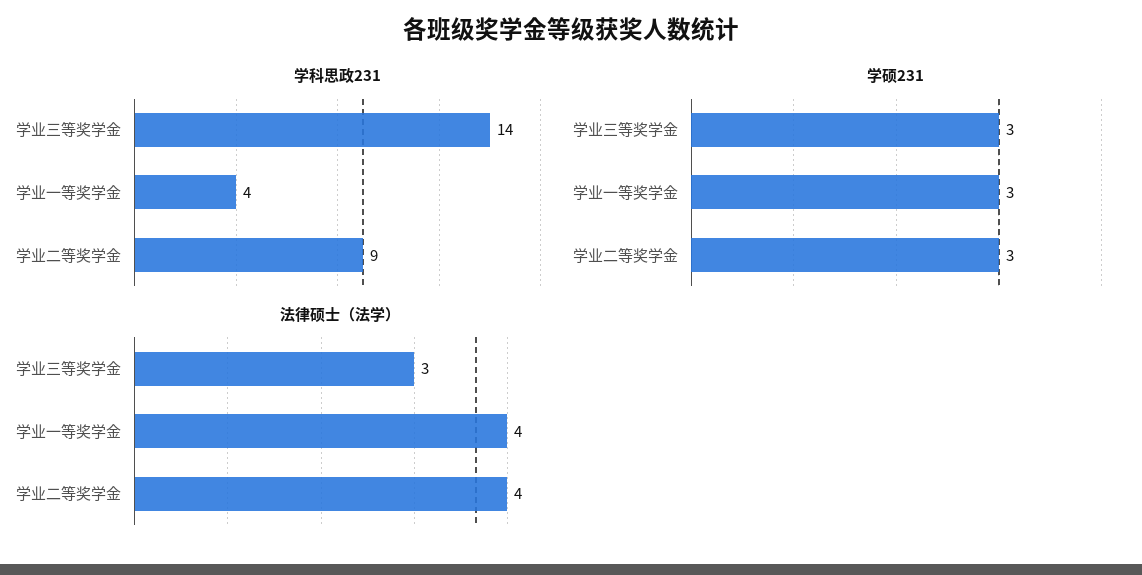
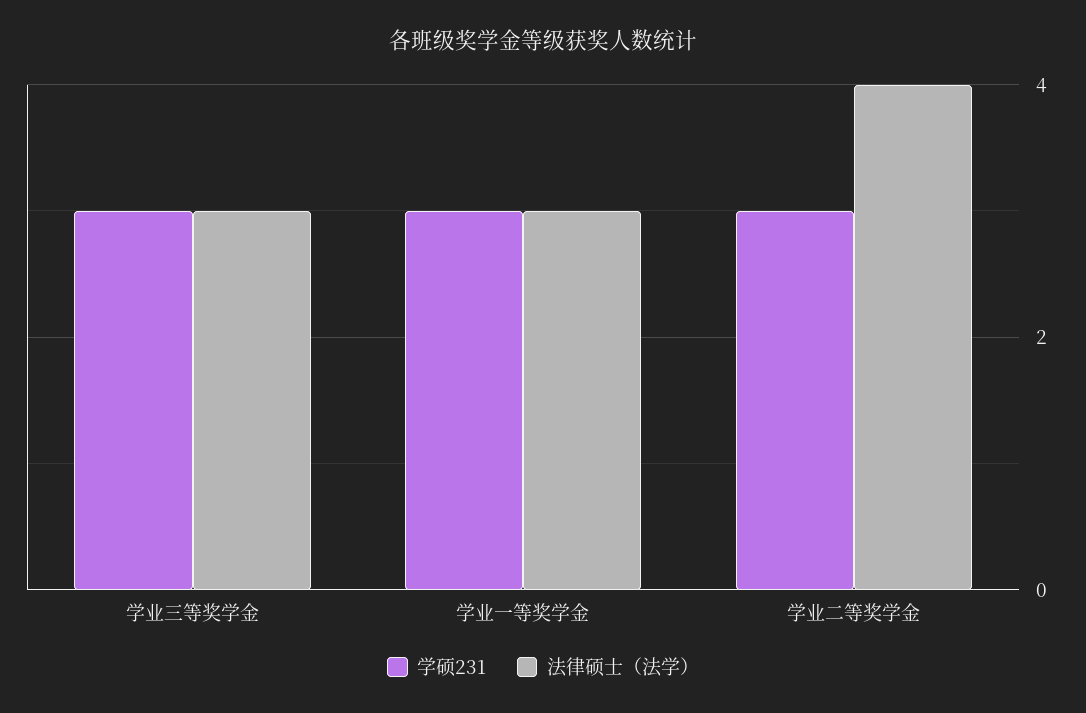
学科思政231, 学业三等奖学金: 14 -> none
学科思政231, 学业一等奖学金: 4 -> none
学科思政231, 学业二等奖学金: 9 -> none
法律硕士（法学）, 学业一等奖学金: 4 -> 3

